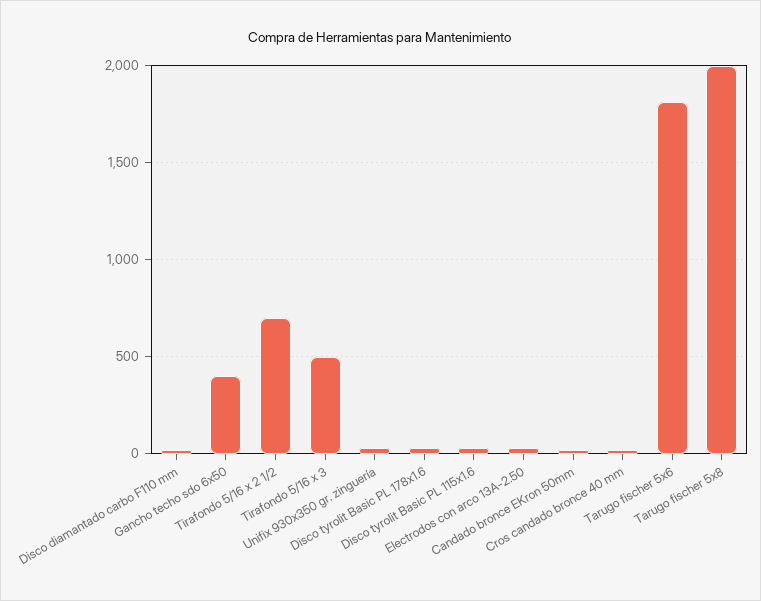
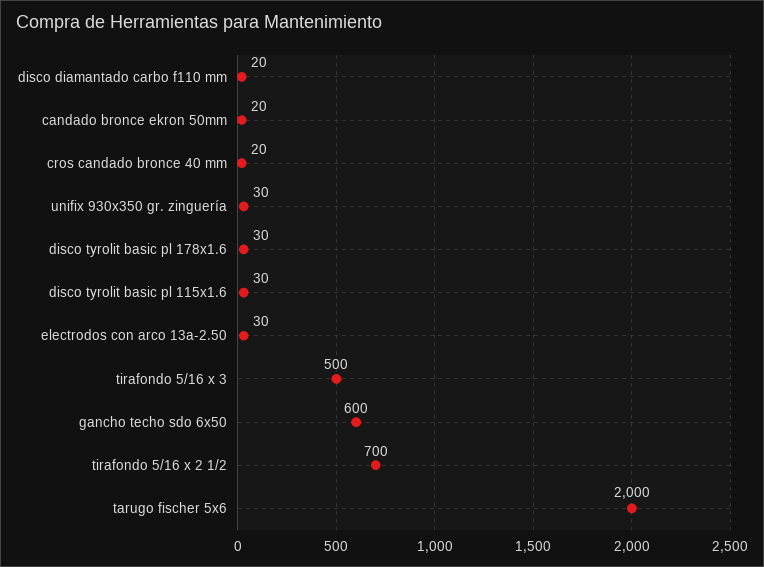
Gancho techo sdo 6x50: 400 -> 600
Tarugo fischer 5x6: 1800 -> 2000
Tarugo fischer 5x8: 2000 -> none

